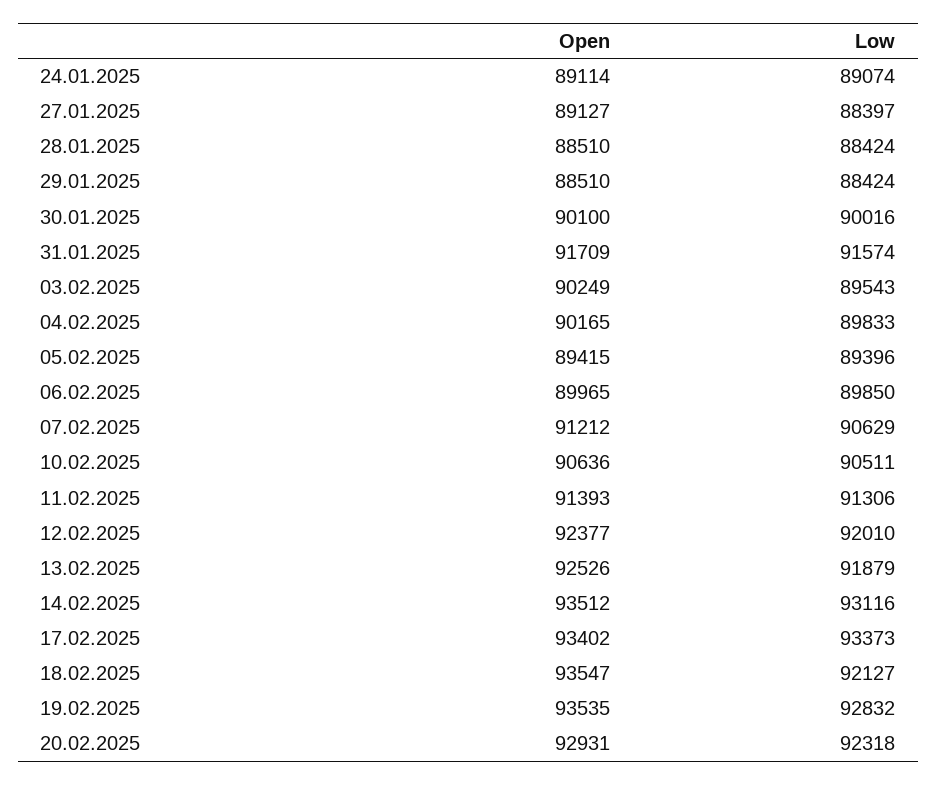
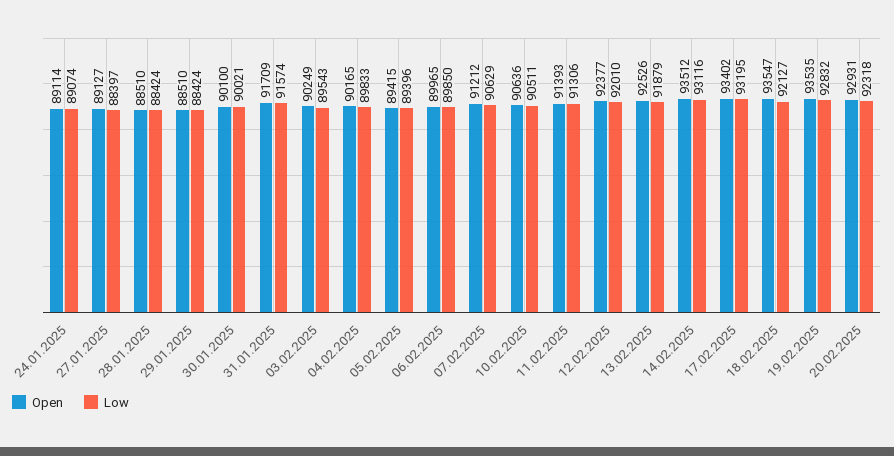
Low, 30.01.2025: 90016 -> 90021
Low, 17.02.2025: 93373 -> 93195

